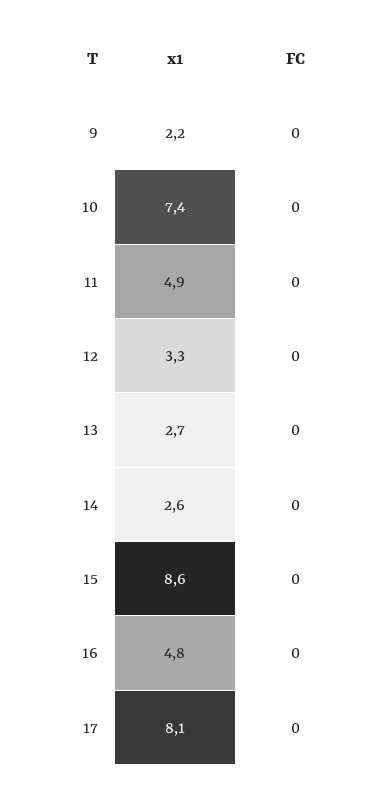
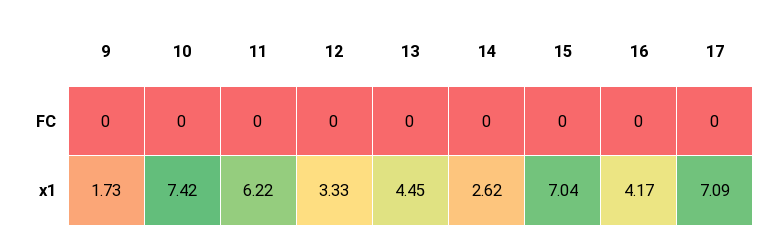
x1, 9: 2.2 -> 1.73
x1, 11: 4.9 -> 6.22
x1, 13: 2.7 -> 4.45
x1, 15: 8.6 -> 7.04
x1, 16: 4.8 -> 4.17
x1, 17: 8.1 -> 7.09

